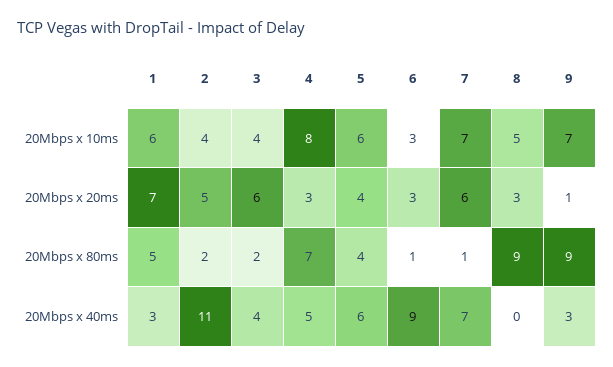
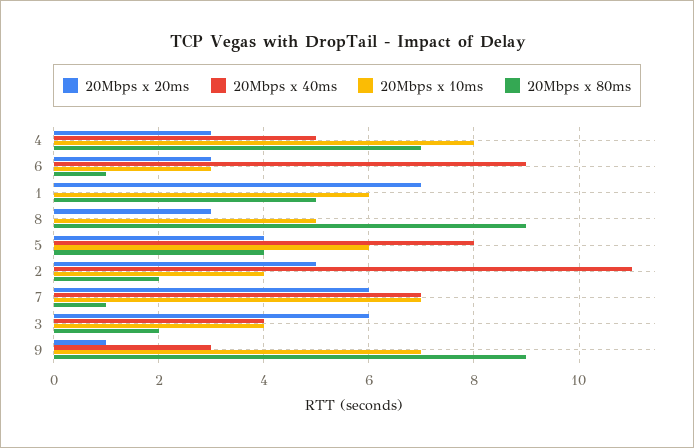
20Mbps x 40ms, 1: 3 -> 0
20Mbps x 40ms, 5: 6 -> 8

